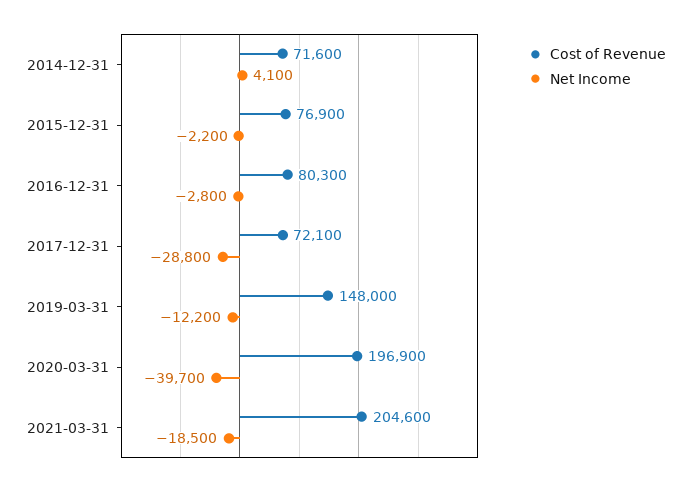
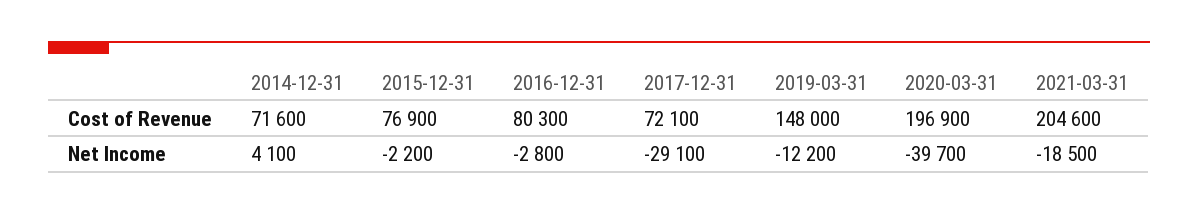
Net Income, 2017-12-31: -28800 -> -29100

